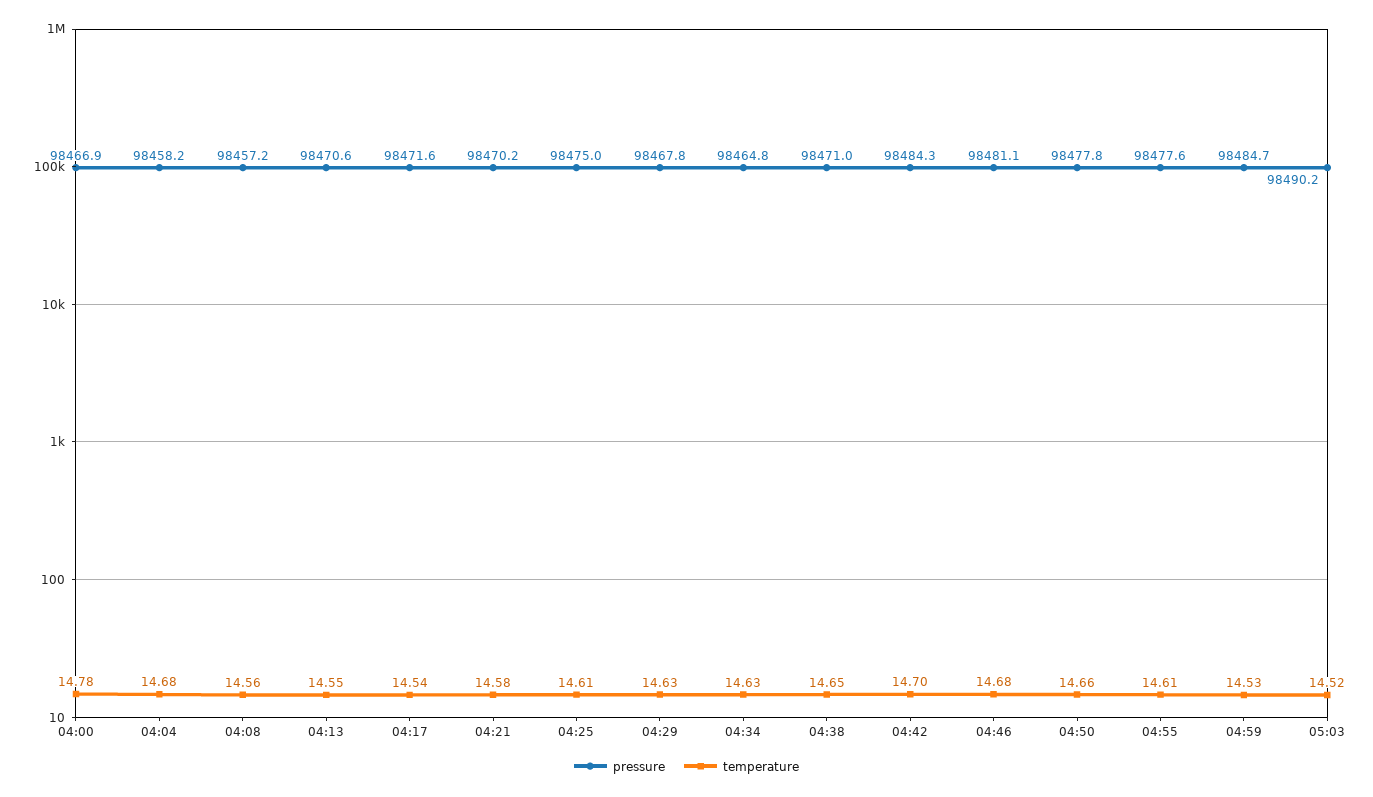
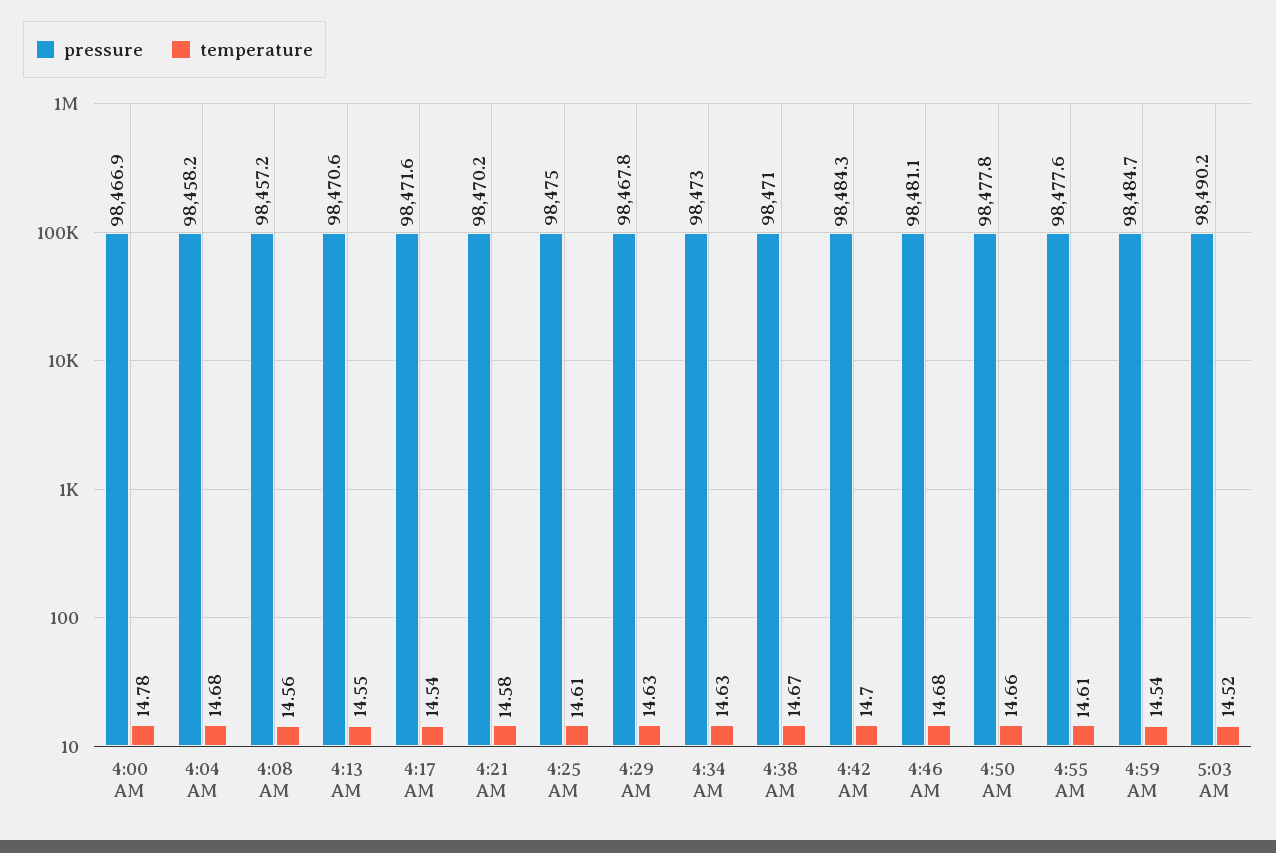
pressure, 04:34: 98464.8 -> 98473
temperature, 04:38: 14.65 -> 14.67
temperature, 04:59: 14.53 -> 14.54

